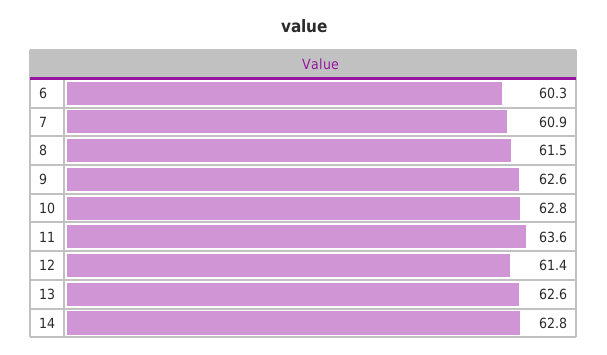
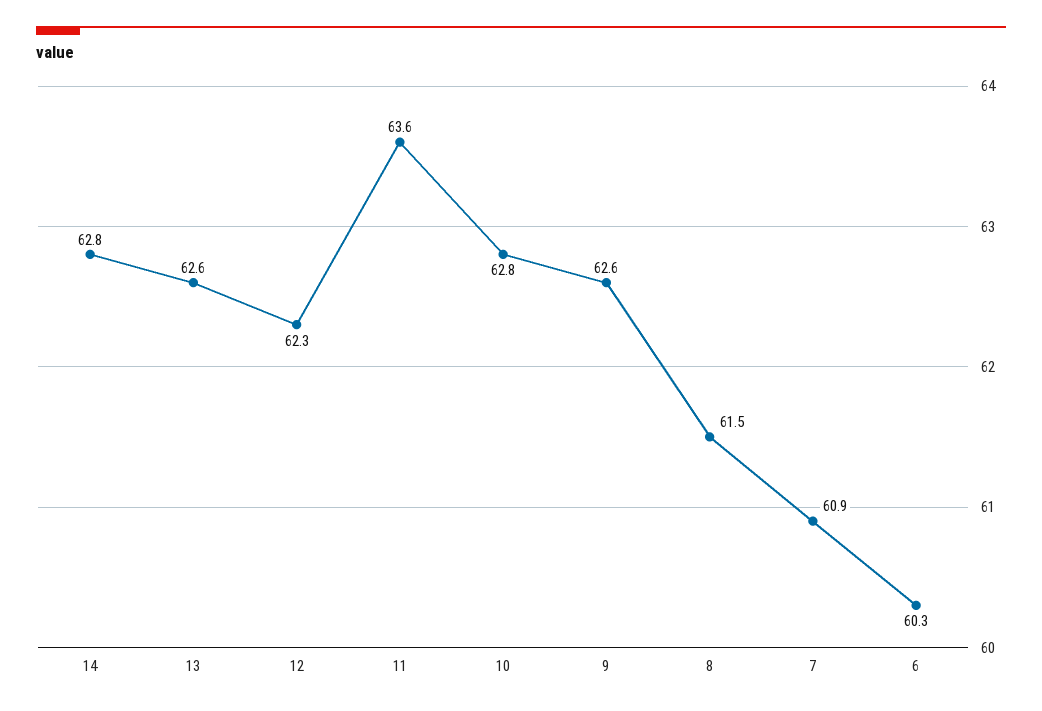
12: 61.4 -> 62.3

